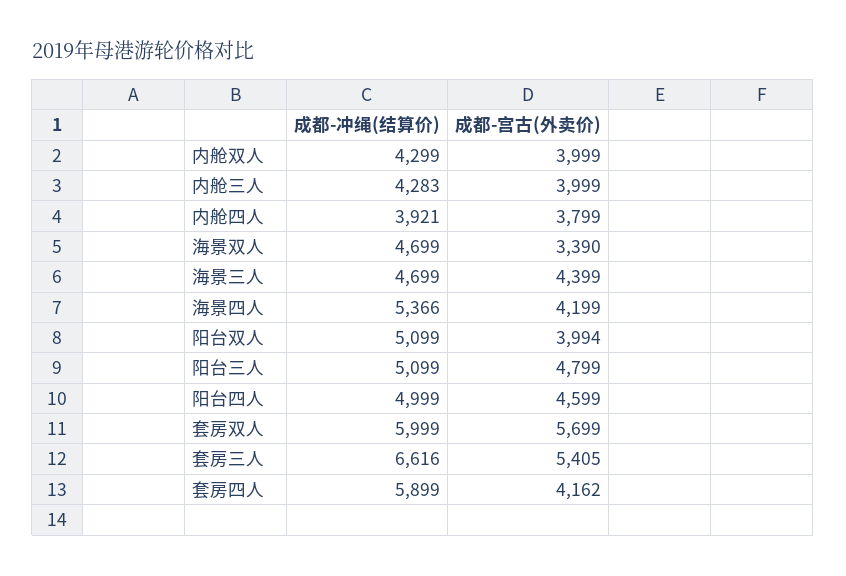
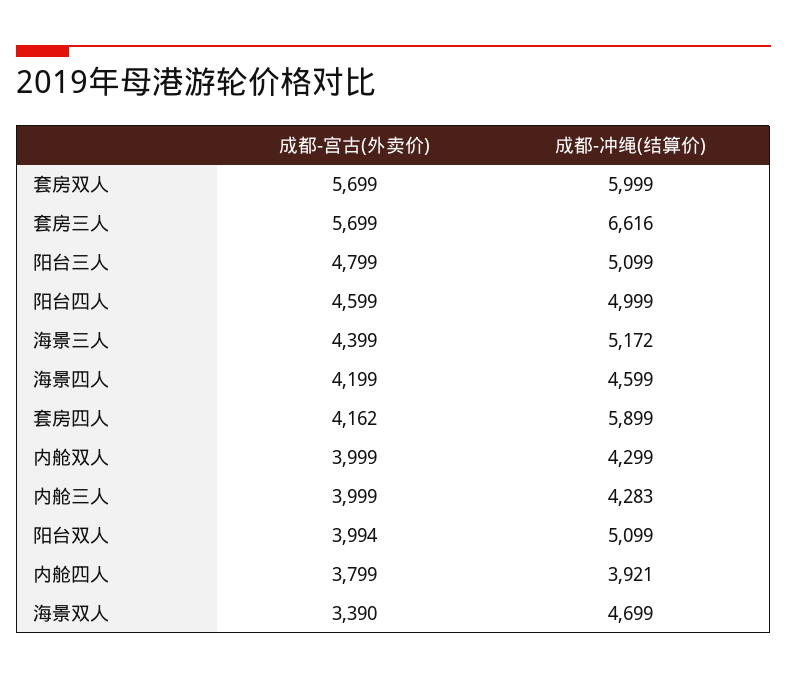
成都-冲绳(结算价), 海景三人: 4699 -> 5172
成都-冲绳(结算价), 海景四人: 5366 -> 4599
成都-宫古(外卖价), 套房三人: 5405 -> 5699

